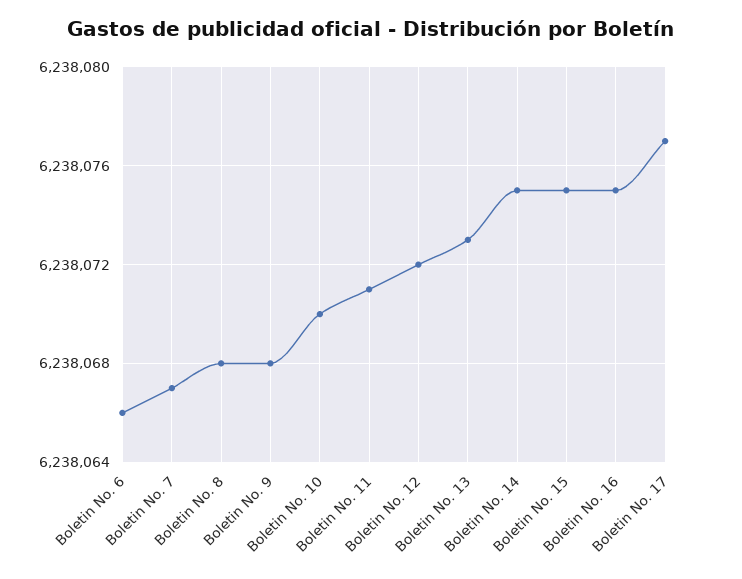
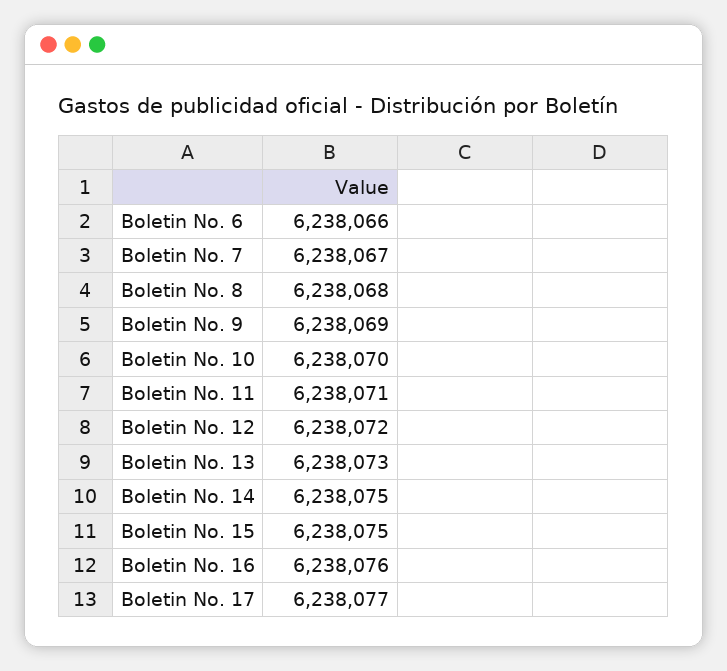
Boletin No. 9: 6238068 -> 6238069
Boletin No. 16: 6238075 -> 6238076

